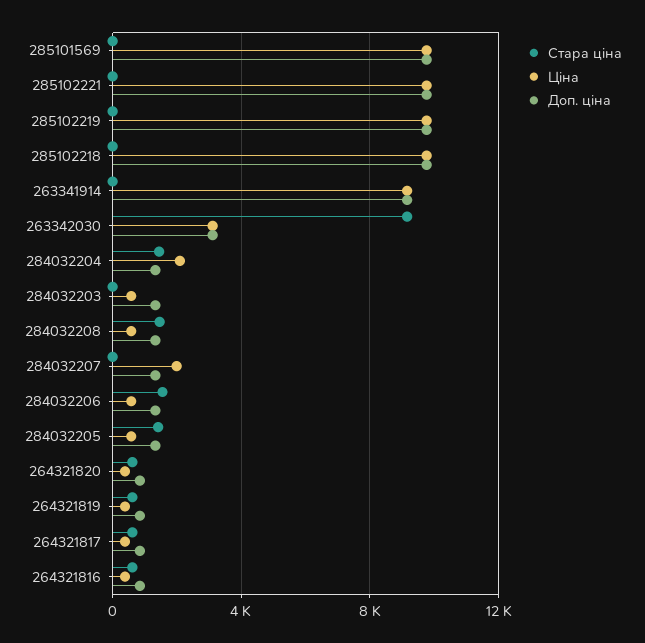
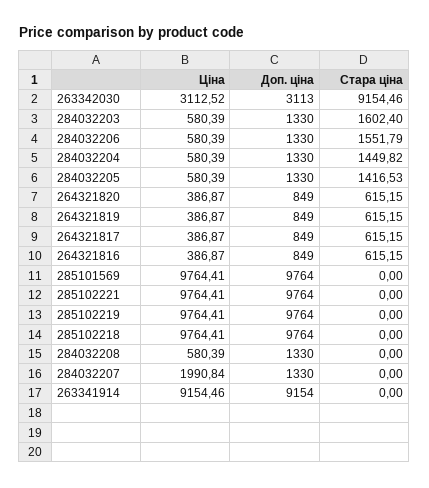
Ціна, 284032204: 2000 -> 580.39
Стара ціна, 284032203: 0 -> 1602.4
Стара ціна, 284032208: 1500 -> 0

